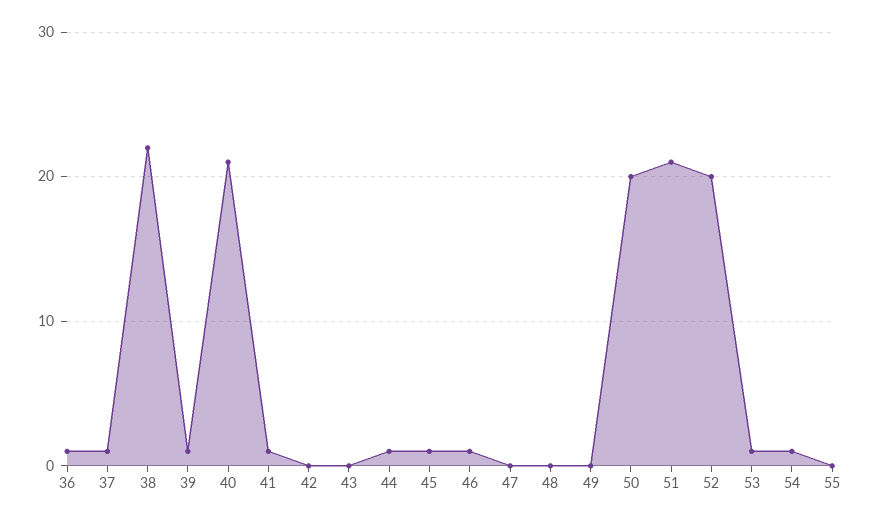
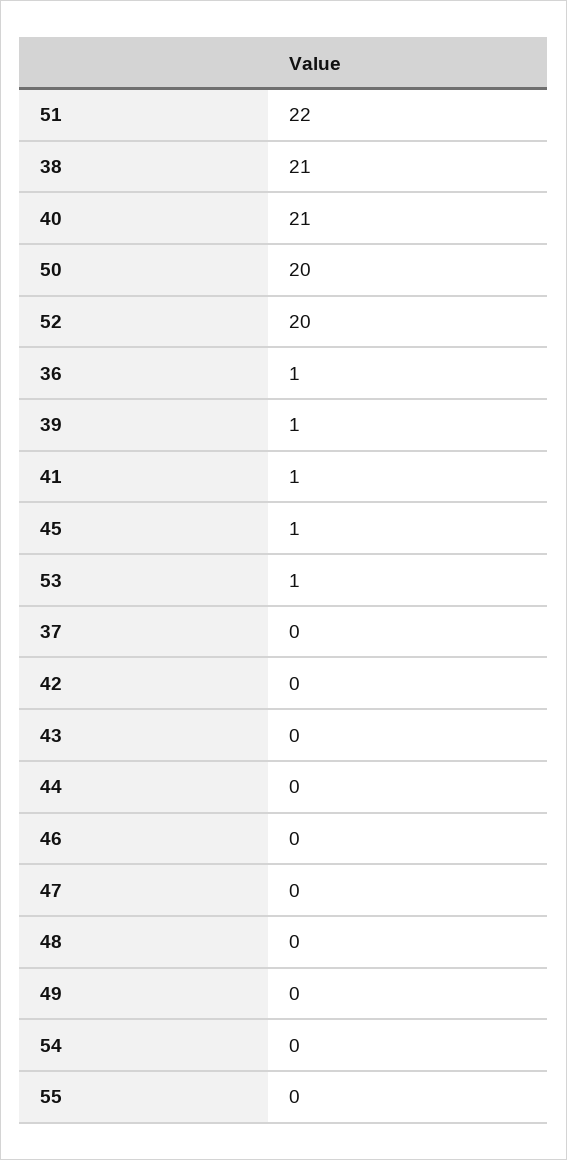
37: 1 -> 0
38: 22 -> 21
44: 1 -> 0
46: 1 -> 0
51: 21 -> 22
54: 1 -> 0

